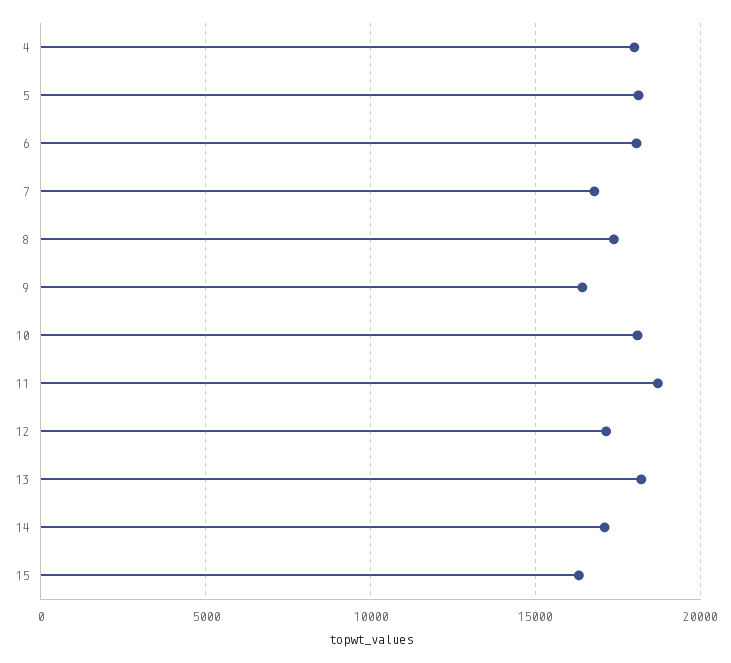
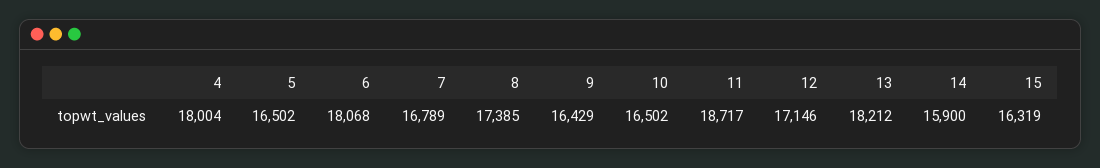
5: 18000 -> 16502
10: 18000 -> 16502
14: 17000 -> 15900

